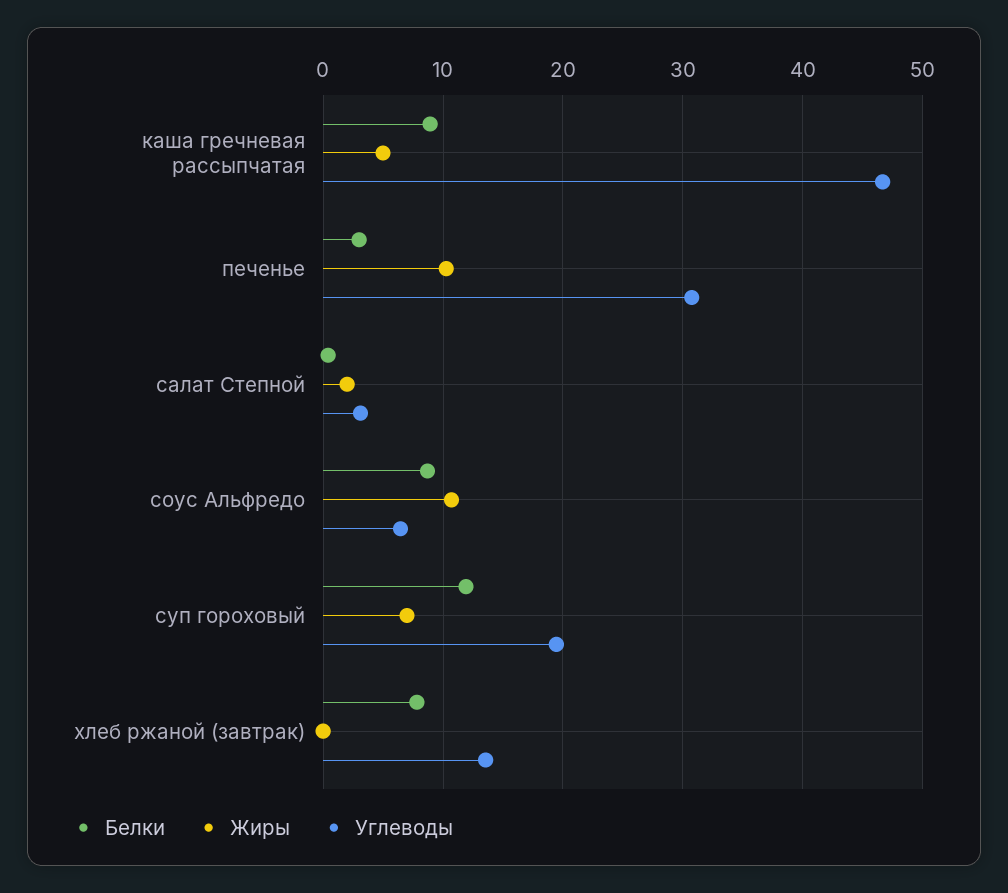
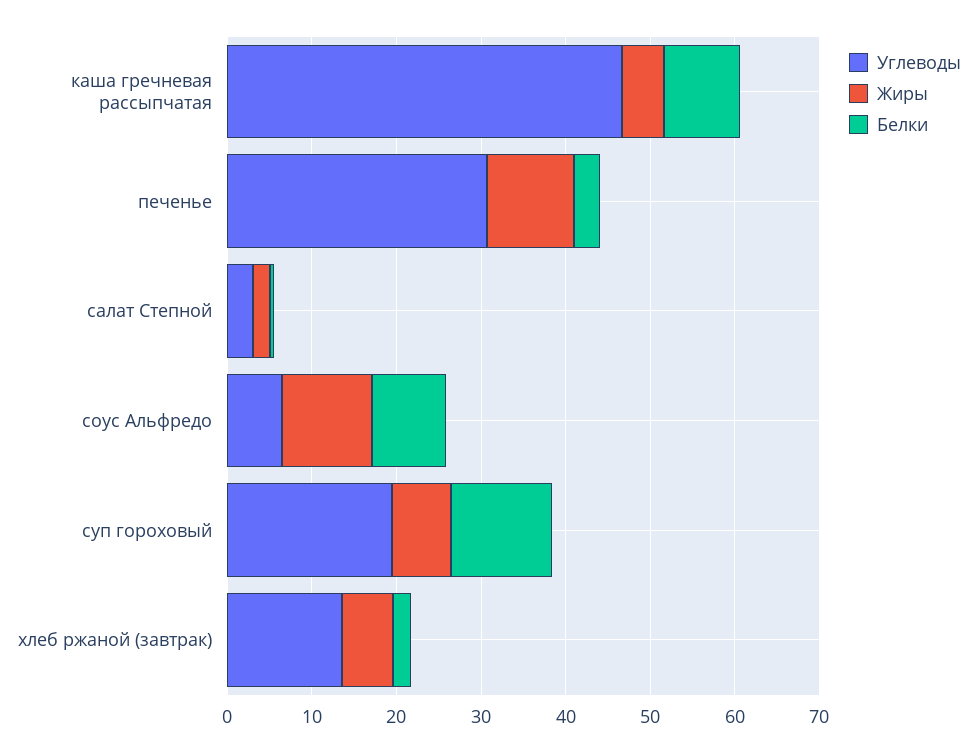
Белки, хлеб ржаной (завтрак): 8 -> 2
Жиры, хлеб ржаной (завтрак): 0 -> 6

